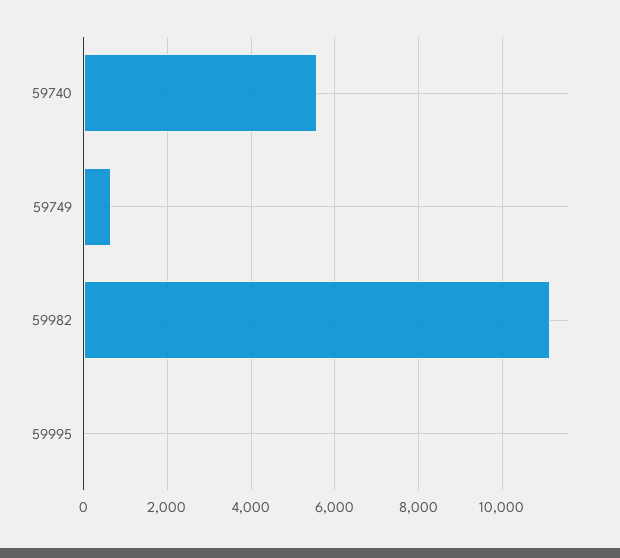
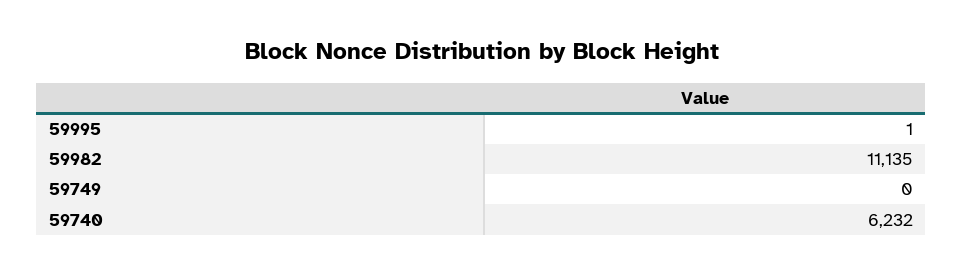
59740: 5600 -> 6232
59749: 600 -> 0

